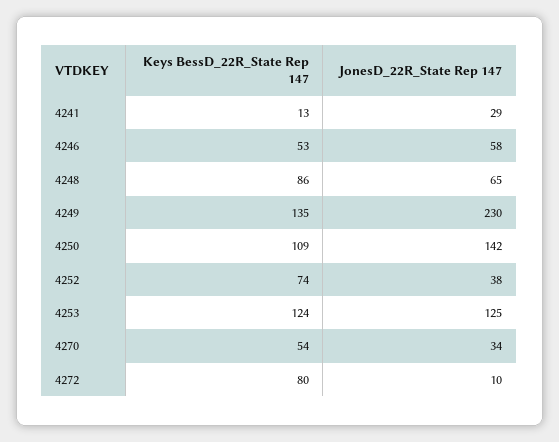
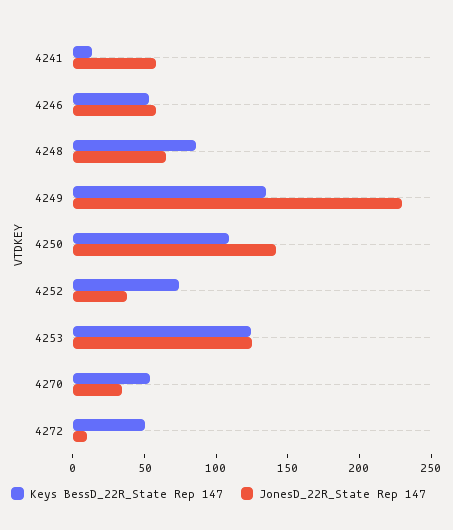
JonesD_22R_State Rep 147, 4241: 29 -> 60
Keys BessD_22R_State Rep 147, 4272: 80 -> 50

